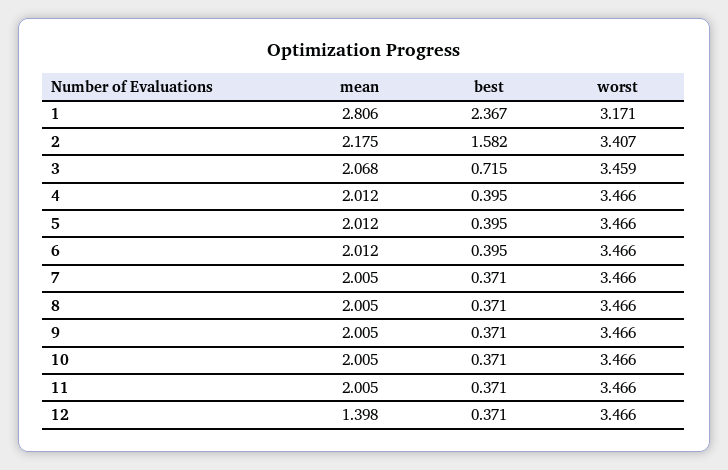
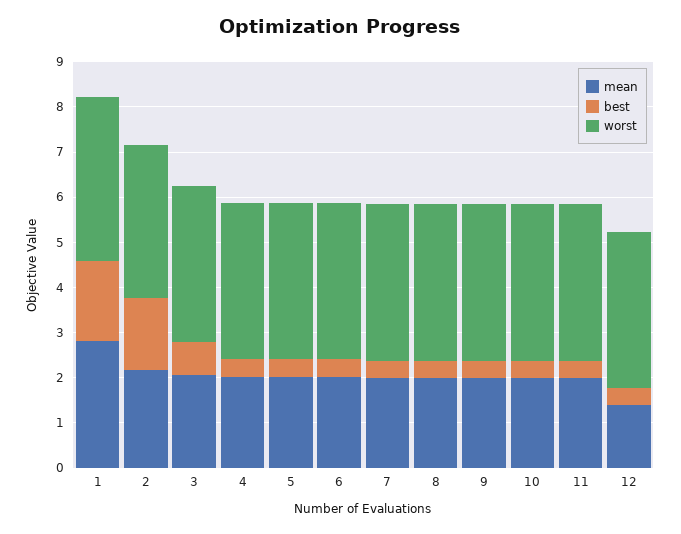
best, 1: 2.367 -> 1.8
worst, 1: 3.171 -> 3.6

